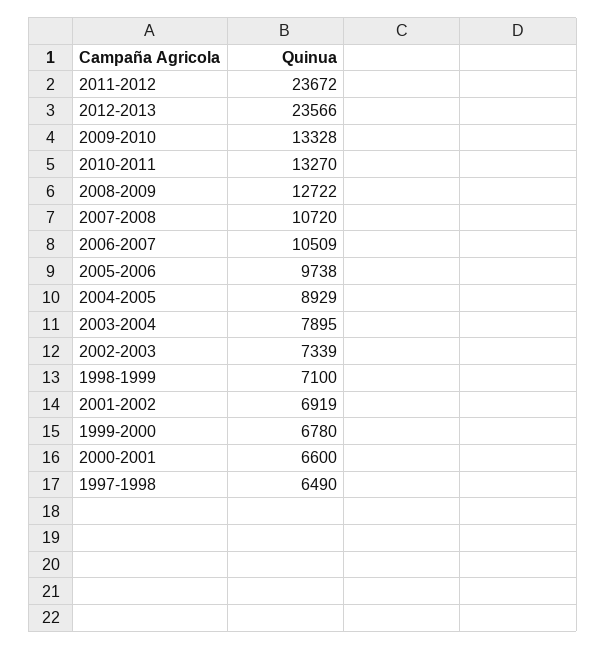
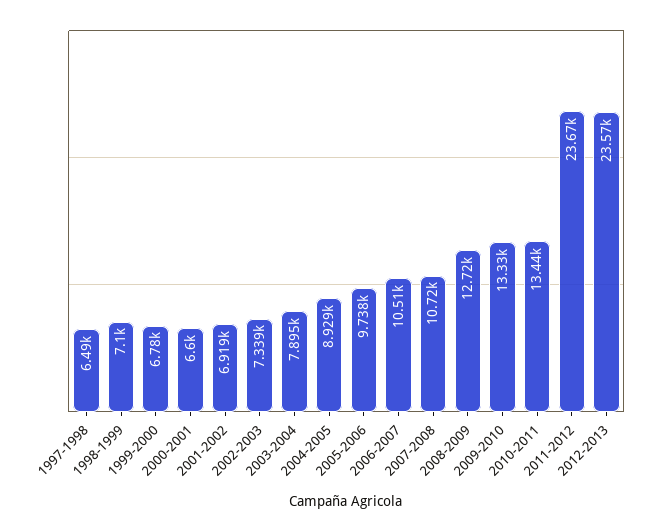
2010-2011: 13270 -> 13440

